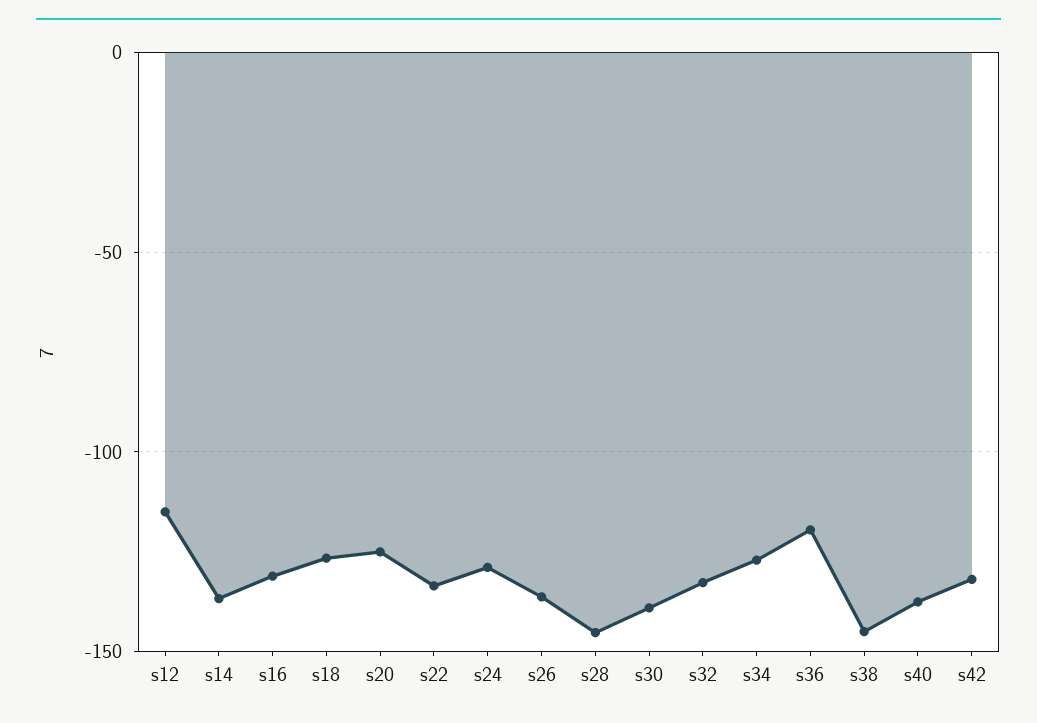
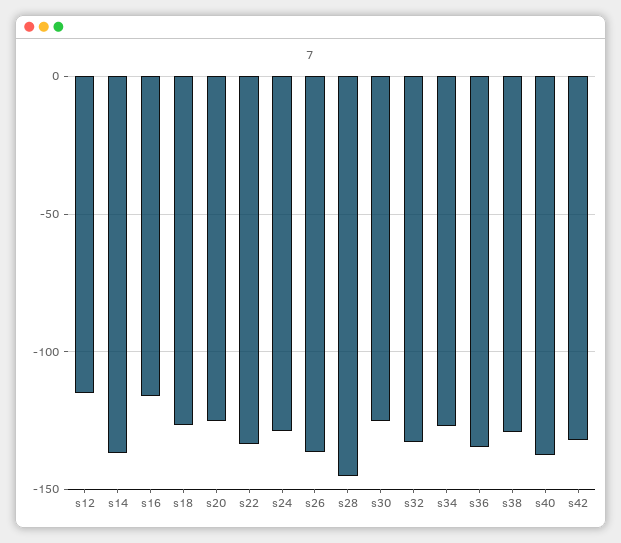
s16: -130 -> -115
s30: -140 -> -125
s36: -120 -> -135
s38: -145 -> -130

